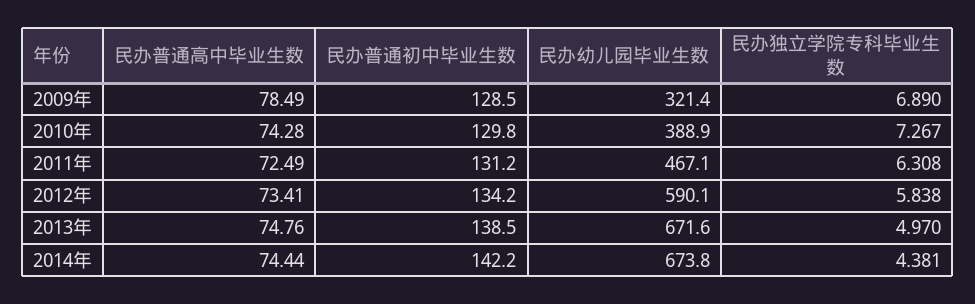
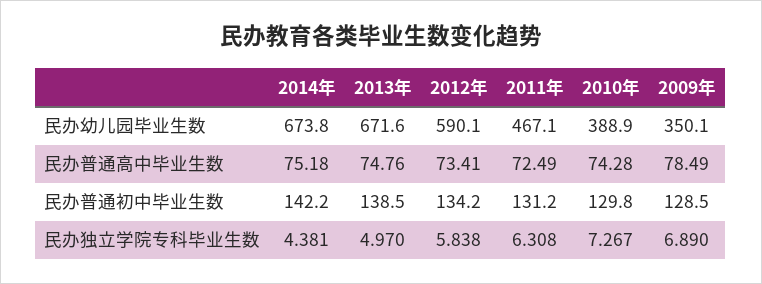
民办幼儿园毕业生数, 2009年: 321.4 -> 350.1
民办普通高中毕业生数, 2014年: 74.44 -> 75.18

